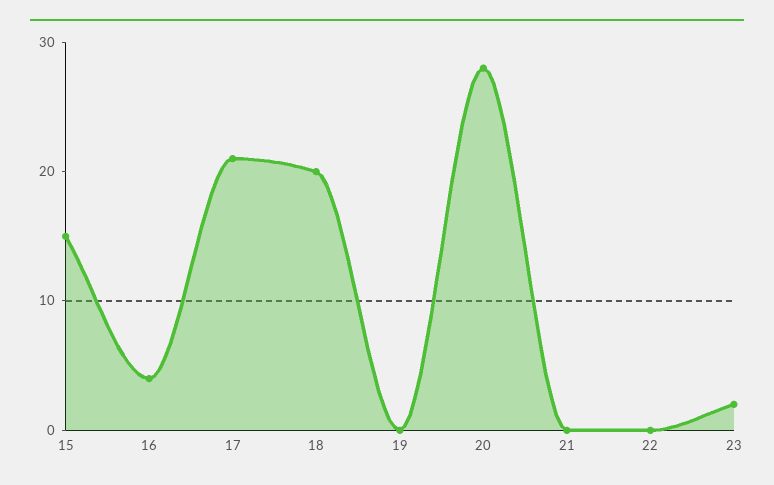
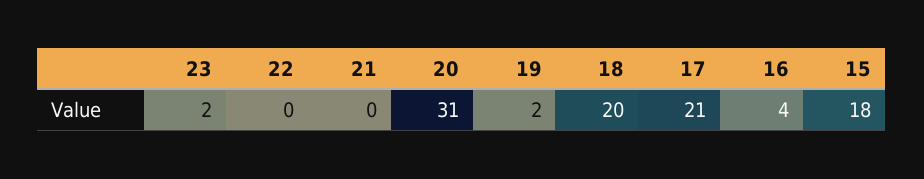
15: 15 -> 18
19: 0 -> 2
20: 28 -> 31

